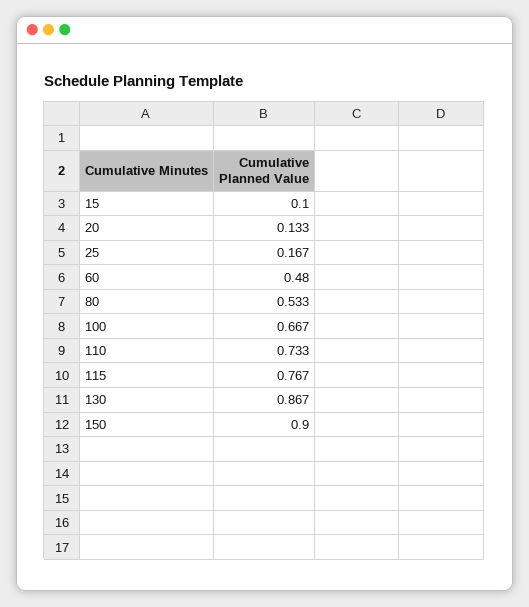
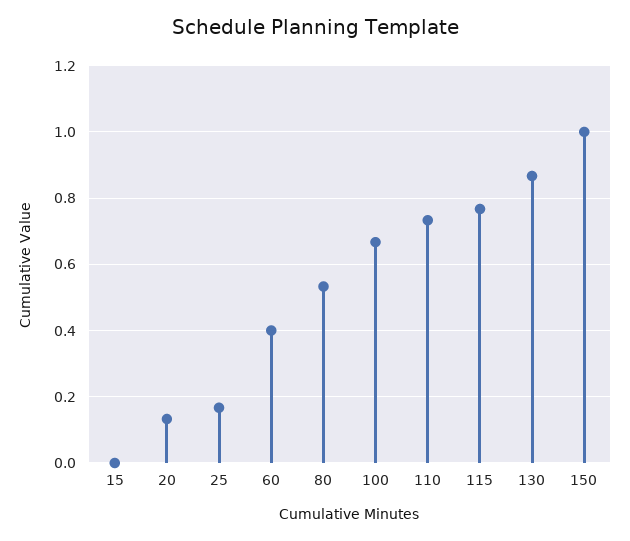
15: 0.1 -> 0
60: 0.48 -> 0.4
150: 0.9 -> 1

